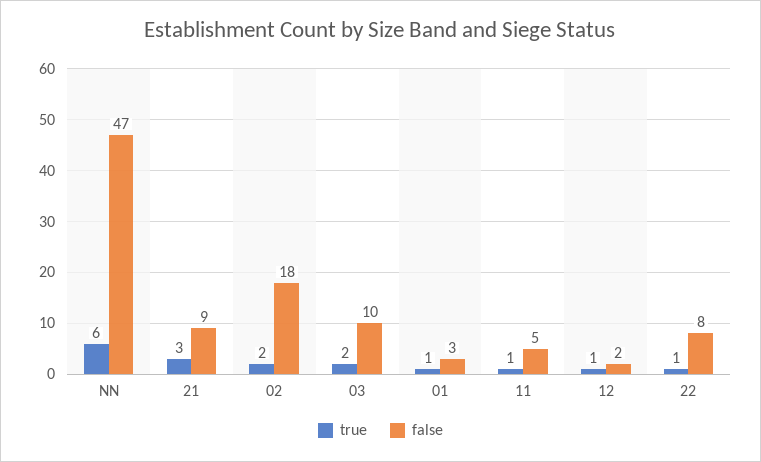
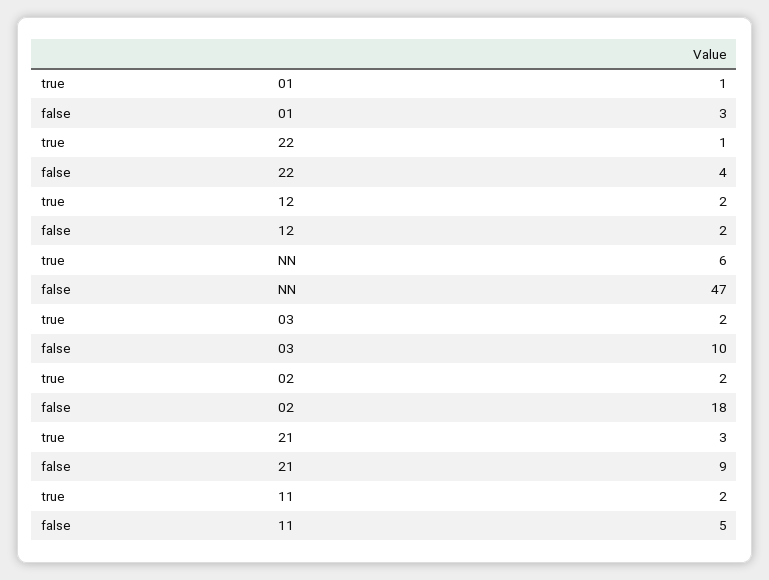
true, 11: 1 -> 2
true, 12: 1 -> 2
false, 22: 8 -> 4

